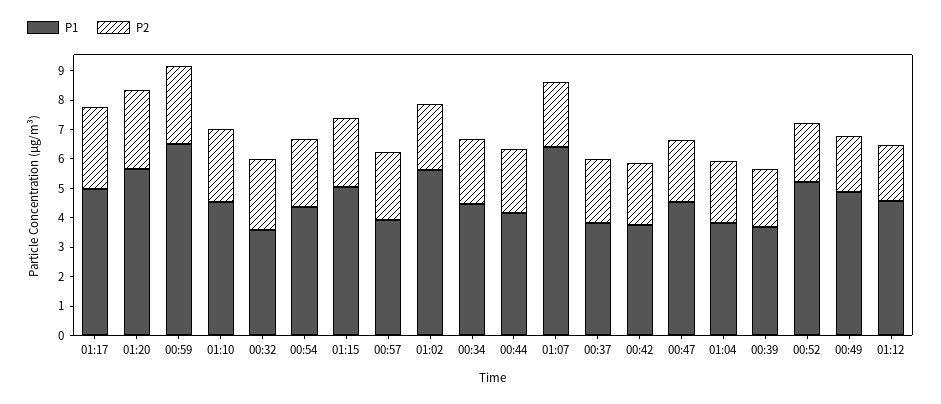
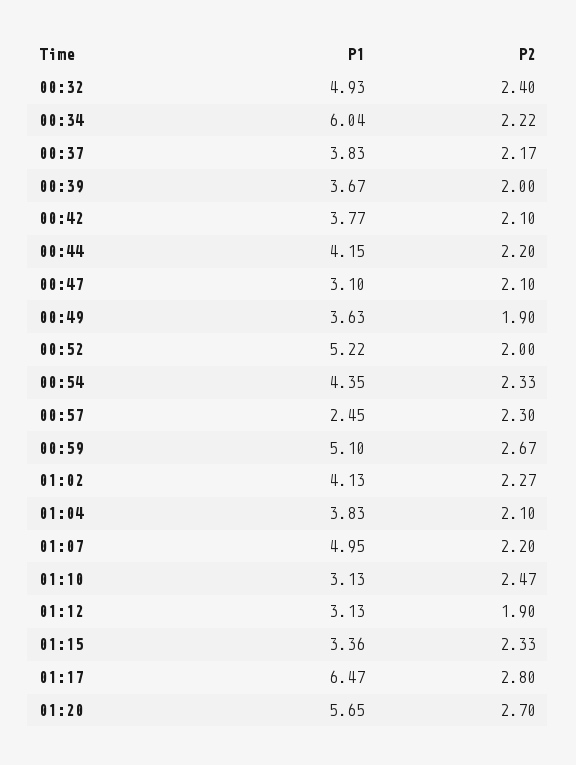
P1, 01:17: 5 -> 6.47
P1, 00:59: 6.5 -> 5.1
P1, 01:10: 4.5 -> 3.13
P1, 00:32: 3.5 -> 4.93
P1, 01:15: 5 -> 3.36
P1, 00:57: 4 -> 2.45
P1, 01:02: 5.5 -> 4.13
P1, 00:34: 4.5 -> 6.04
P1, 01:07: 6.5 -> 4.95
P1, 00:47: 4.5 -> 3.1
P1, 00:49: 5 -> 3.63
P1, 01:12: 4.5 -> 3.13

